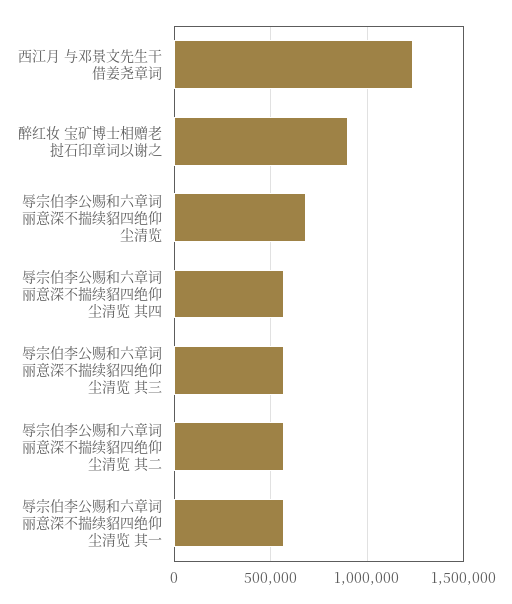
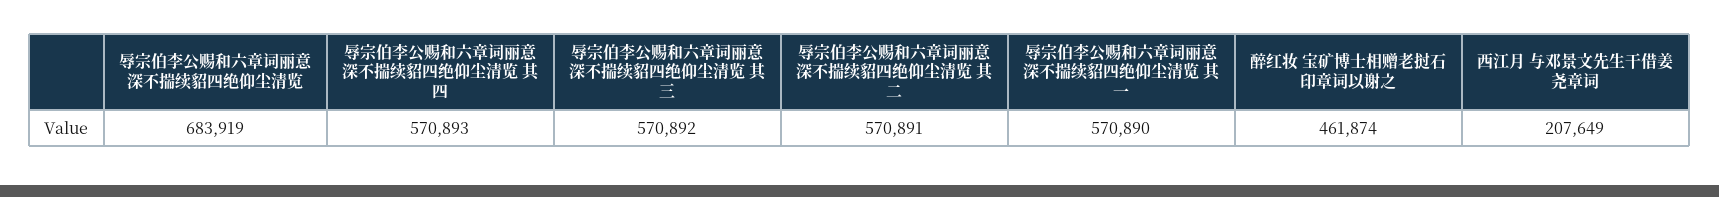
西江月 与邓景文先生干借姜尧章词: 1250000 -> 207649
醉红妆 宝矿博士相赠老挝石印章词以谢之: 900000 -> 461874

